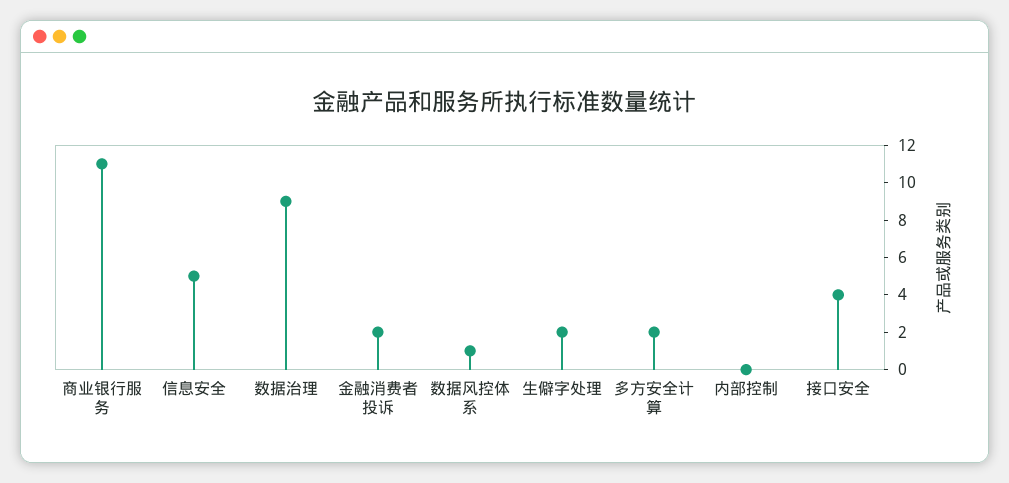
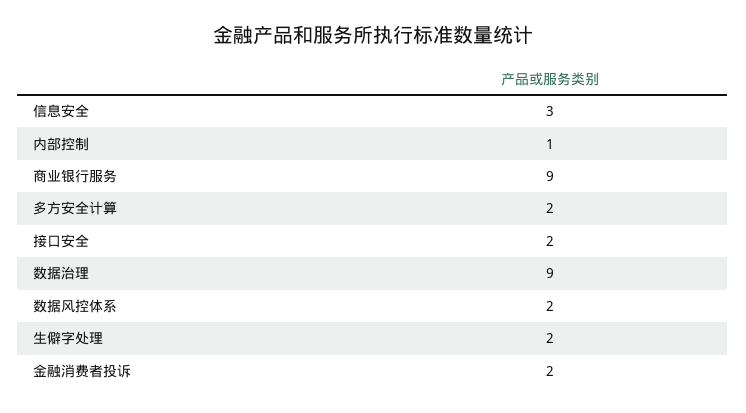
商业银行服务: 11 -> 9
信息安全: 5 -> 3
数据风控体系: 1 -> 2
内部控制: 0 -> 1
接口安全: 4 -> 2

